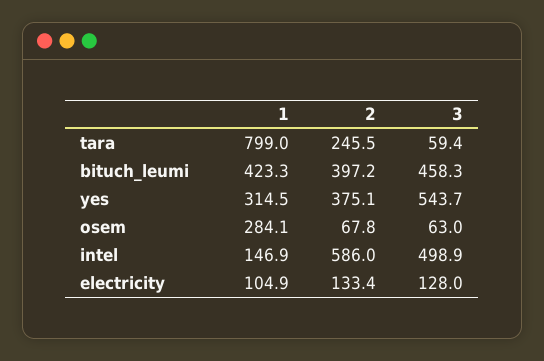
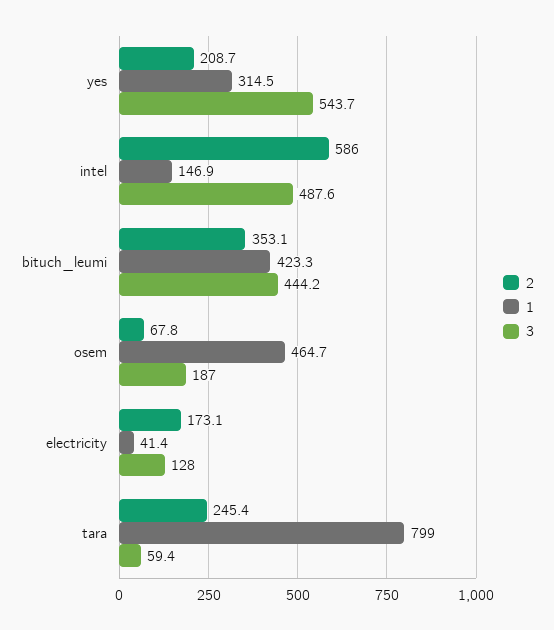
2, tara: 245.5 -> 245.4
2, bituch_leumi: 397.2 -> 353.1
3, bituch_leumi: 458.3 -> 444.2
2, yes: 375.1 -> 208.7
1, osem: 284.1 -> 464.7
3, osem: 63 -> 187
3, intel: 498.9 -> 487.6
1, electricity: 104.9 -> 41.4
2, electricity: 133.4 -> 173.1

